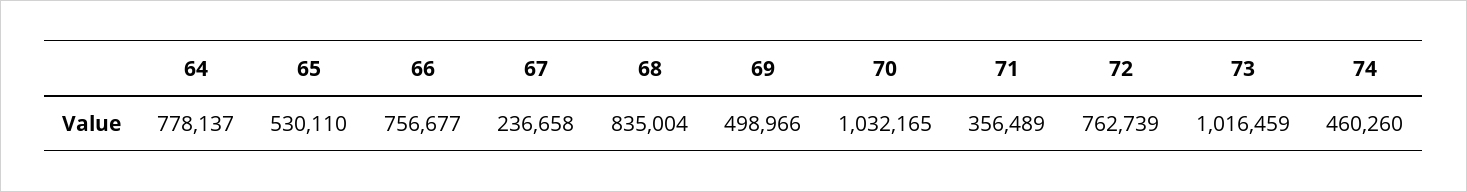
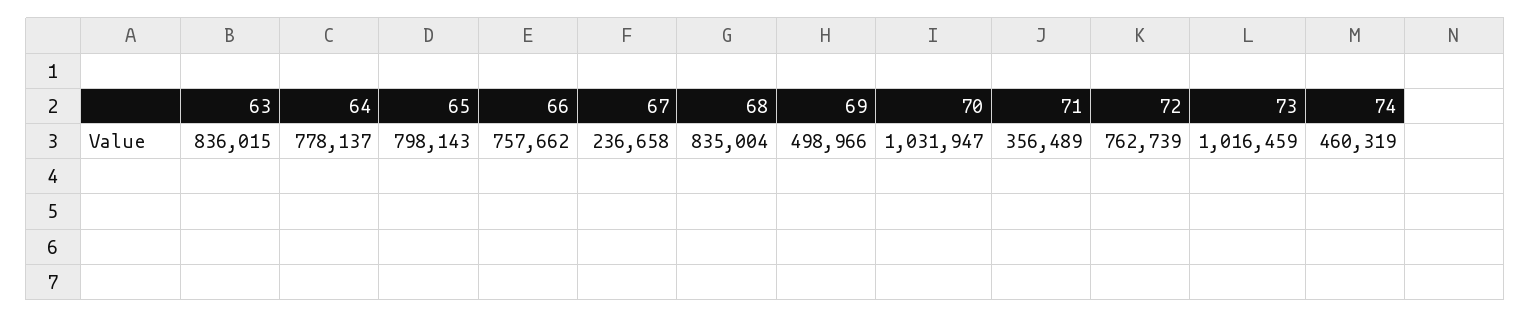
65: 530110 -> 798143
66: 756677 -> 757662
70: 1032165 -> 1031947
74: 460260 -> 460319
63: none -> 836015

